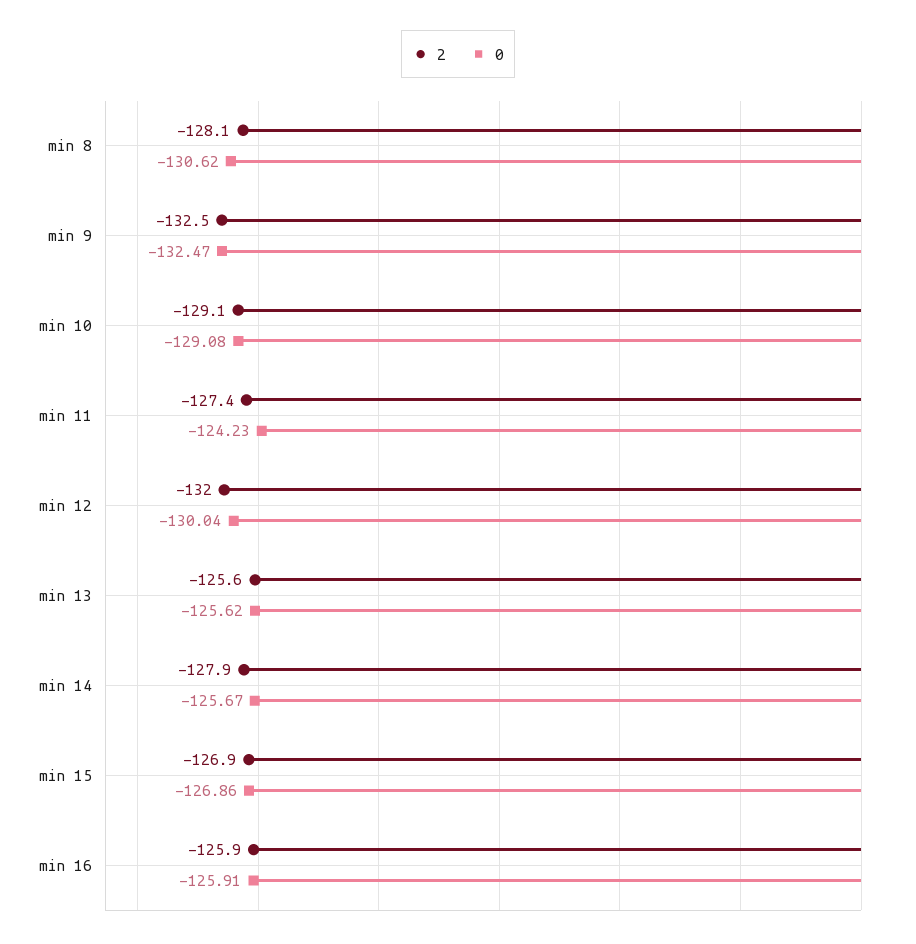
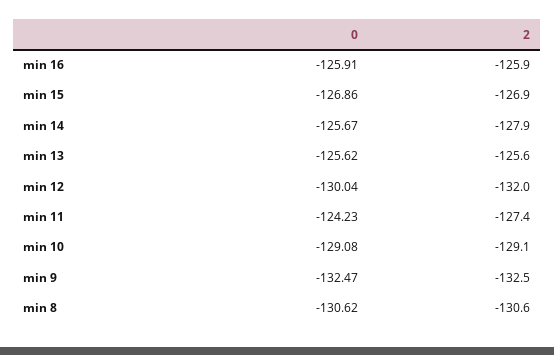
2, min 8: -128.1 -> -130.6

